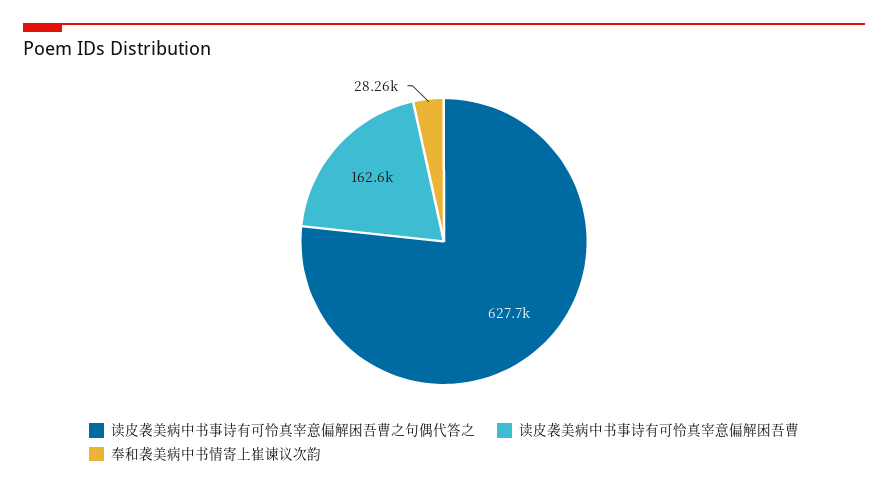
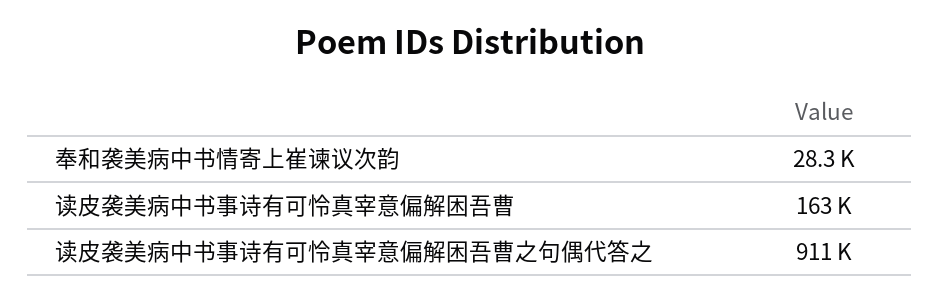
读皮袭美病中书事诗有可怜真宰意偏解困吾曹之句偶代答之: 627700 -> 911000

